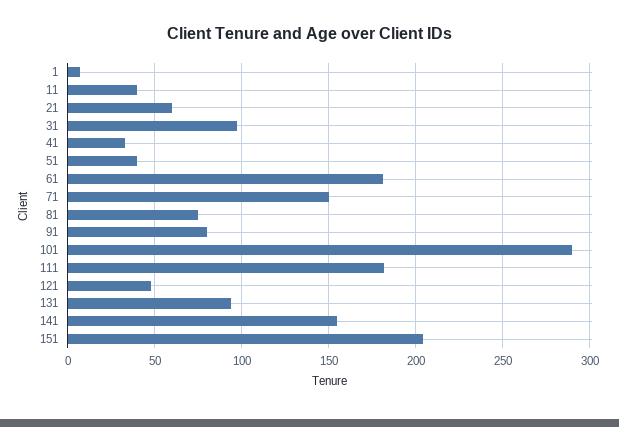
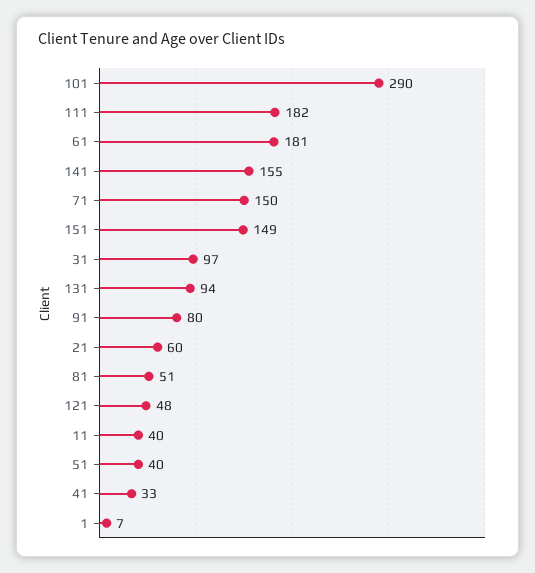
81: 75 -> 51
151: 205 -> 149

